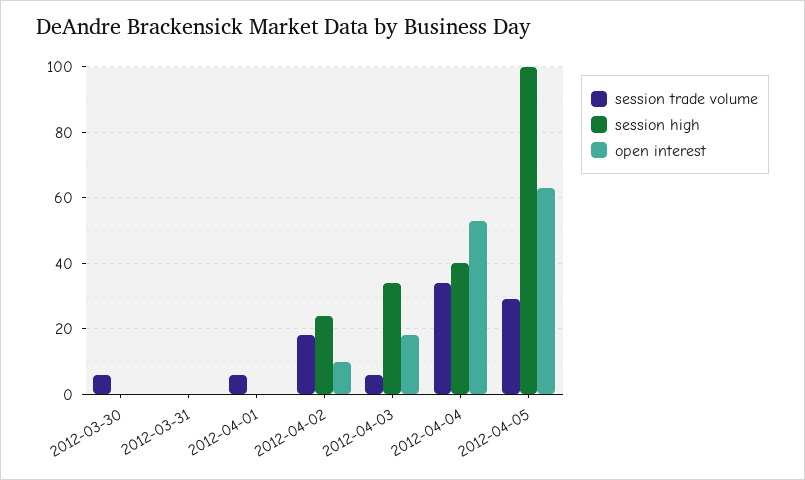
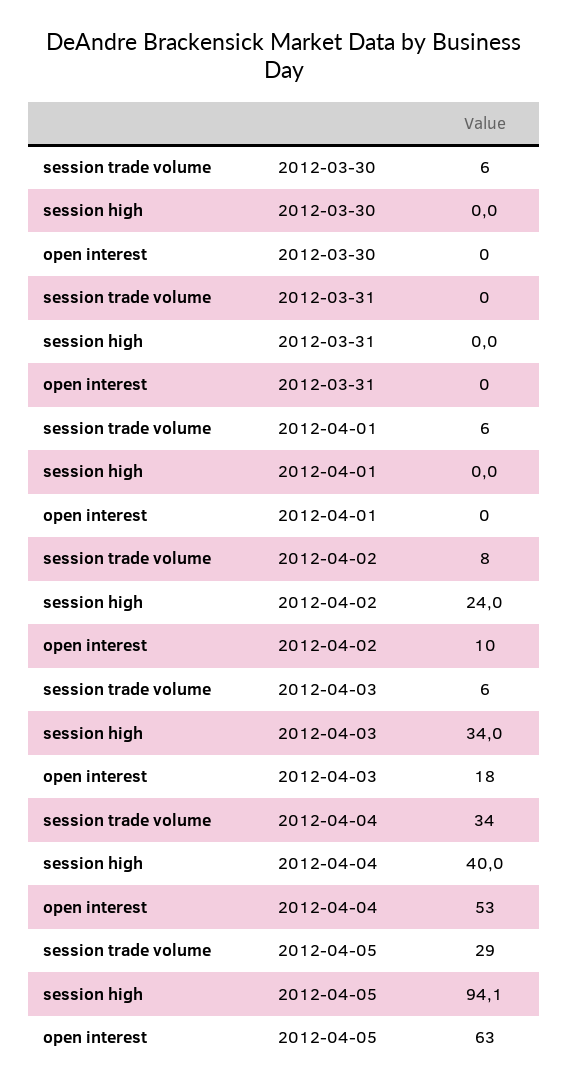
session trade volume, 2012-04-02: 18 -> 8
session high, 2012-04-05: 100 -> 94.1

